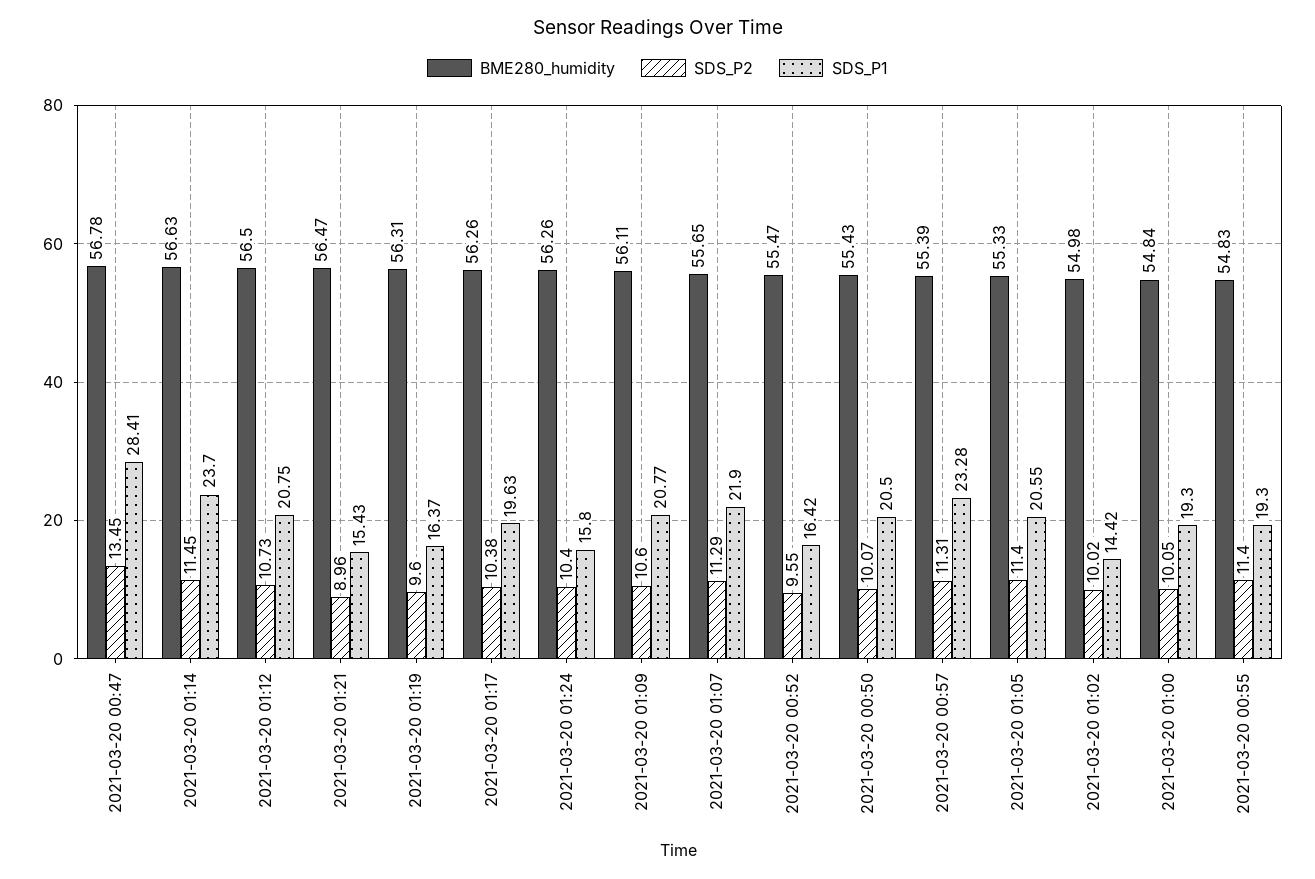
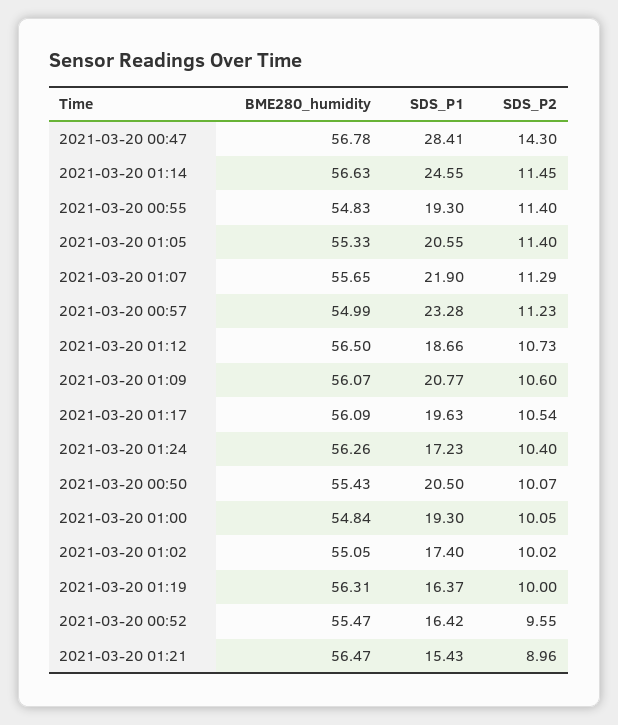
SDS_P2, 2021-03-20 00:47: 13.45 -> 14.3
SDS_P1, 2021-03-20 01:14: 23.7 -> 24.55
SDS_P1, 2021-03-20 01:12: 20.75 -> 18.66
SDS_P2, 2021-03-20 01:19: 9.6 -> 10
BME280_humidity, 2021-03-20 01:17: 56.26 -> 56.09
SDS_P2, 2021-03-20 01:17: 10.38 -> 10.54
SDS_P1, 2021-03-20 01:24: 15.8 -> 17.23
BME280_humidity, 2021-03-20 01:09: 56.11 -> 56.07
BME280_humidity, 2021-03-20 00:57: 55.39 -> 54.99
SDS_P2, 2021-03-20 00:57: 11.31 -> 11.23
BME280_humidity, 2021-03-20 01:02: 54.98 -> 55.05
SDS_P1, 2021-03-20 01:02: 14.42 -> 17.4

